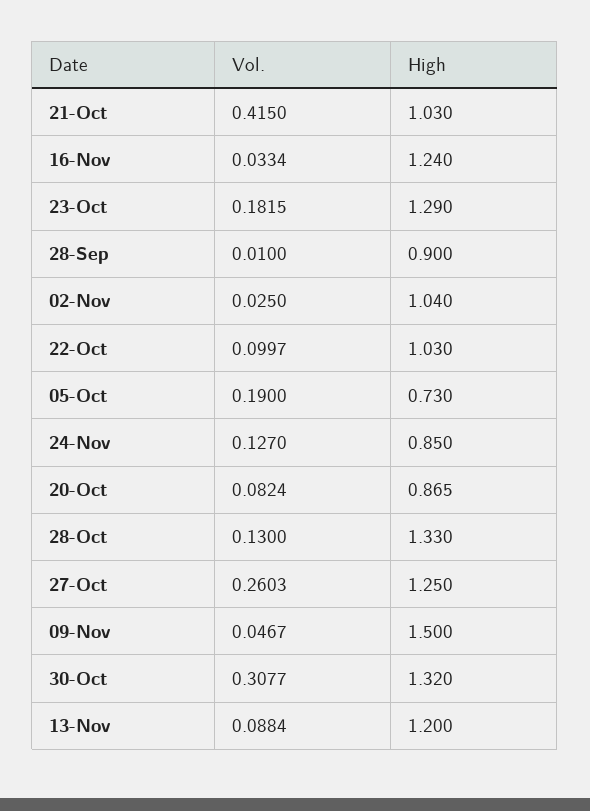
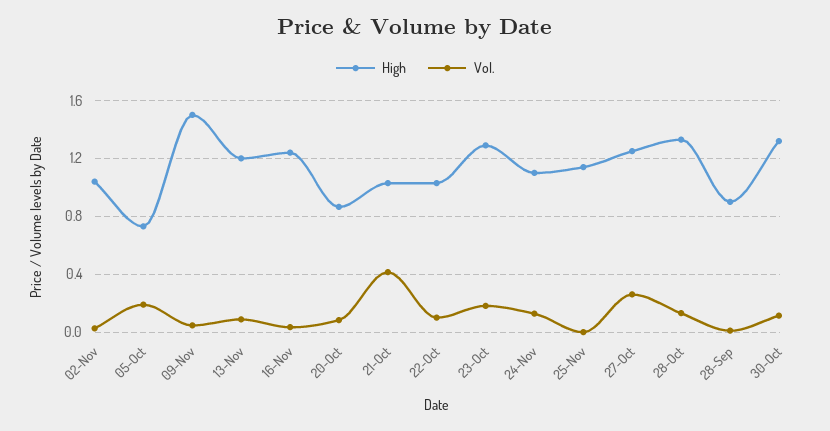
High, 24-Nov: 0.85 -> 1.1
Vol., 30-Oct: 0.3077 -> 0.1
High, 25-Nov: none -> 1.15
Vol., 25-Nov: none -> 0

